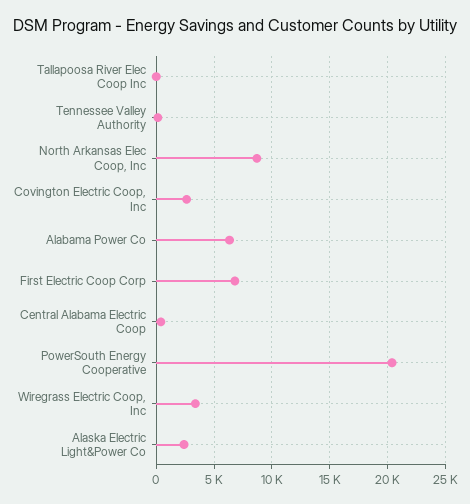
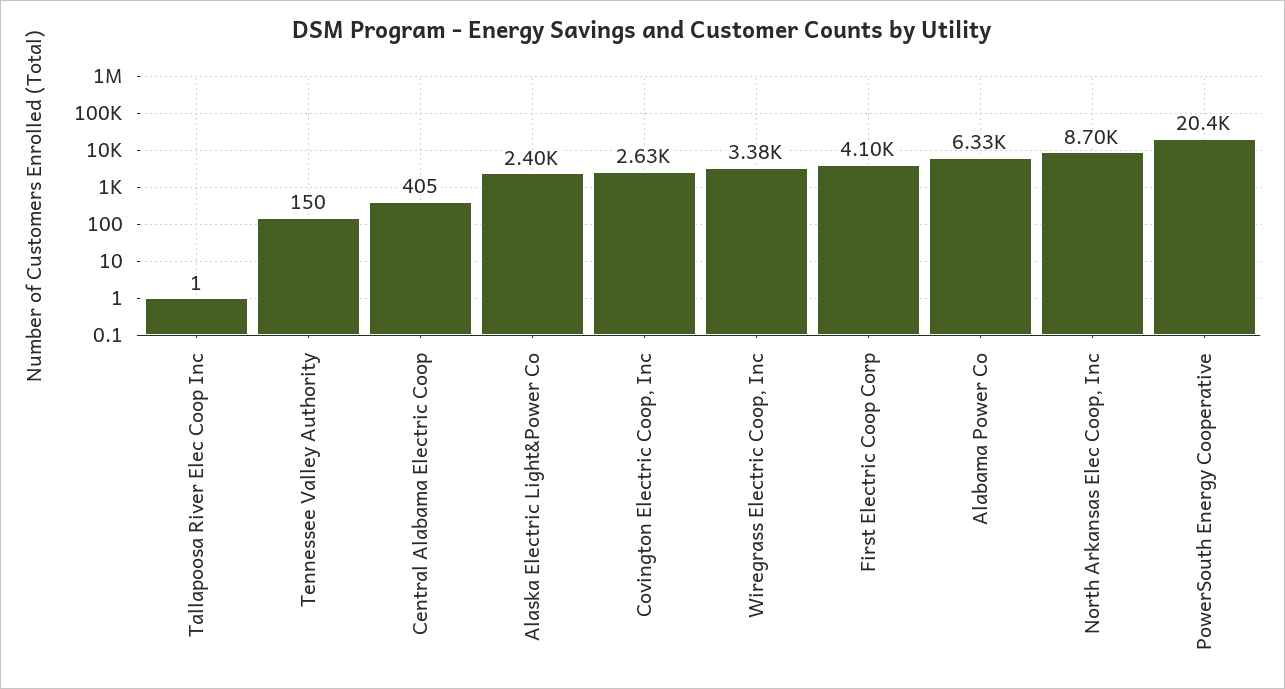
First Electric Coop Corp: 7000 -> 4100

